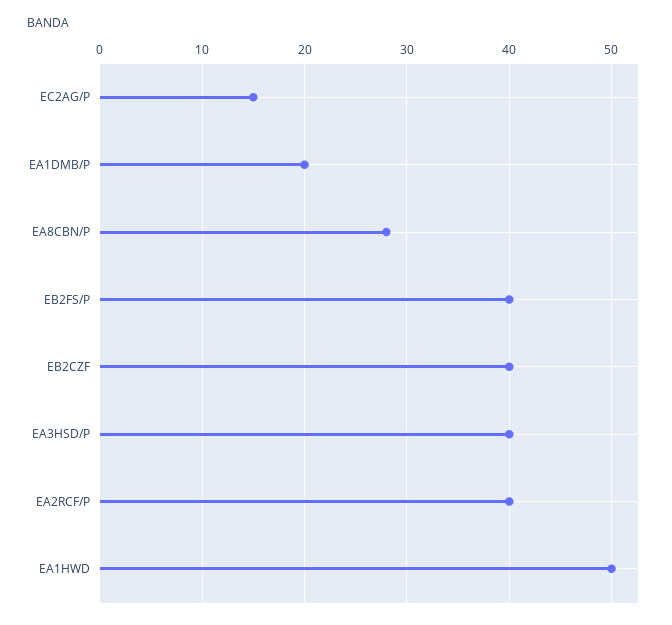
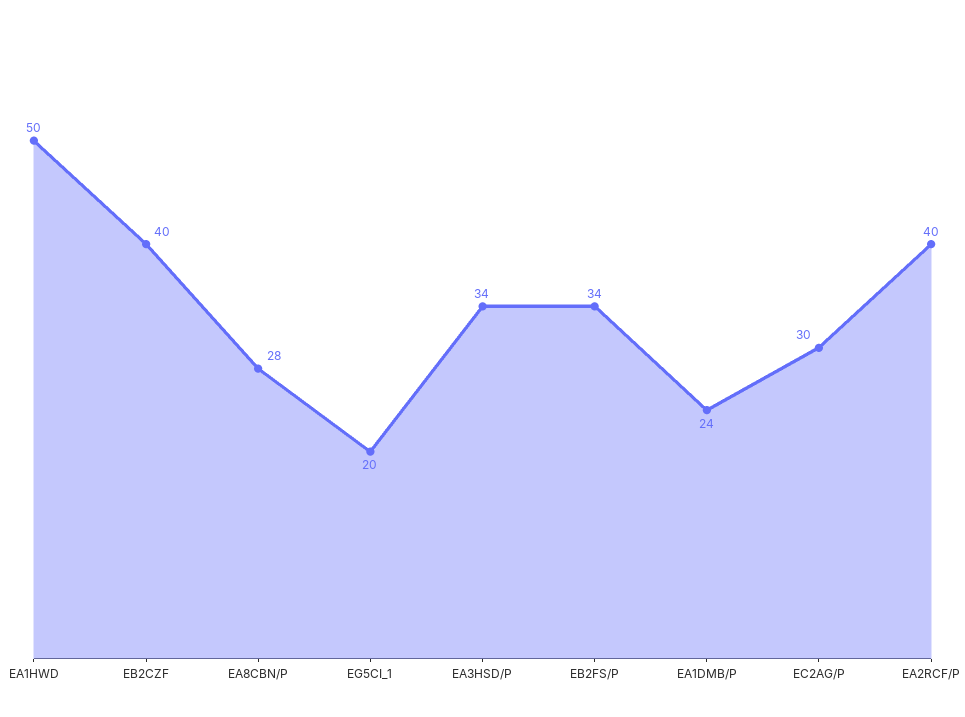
EC2AG/P: 15 -> 30
EA1DMB/P: 20 -> 24
EB2FS/P: 40 -> 34
EA3HSD/P: 40 -> 34
EG5CI_1: none -> 20

